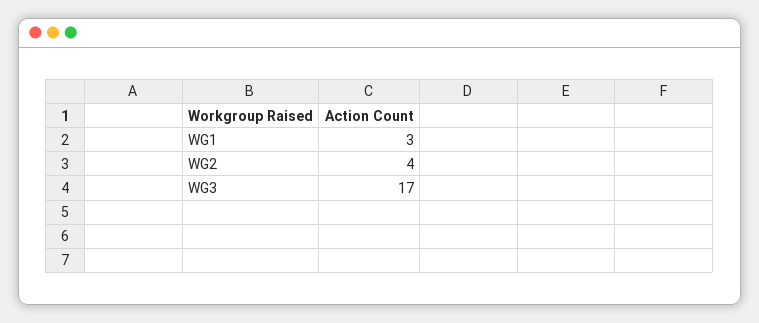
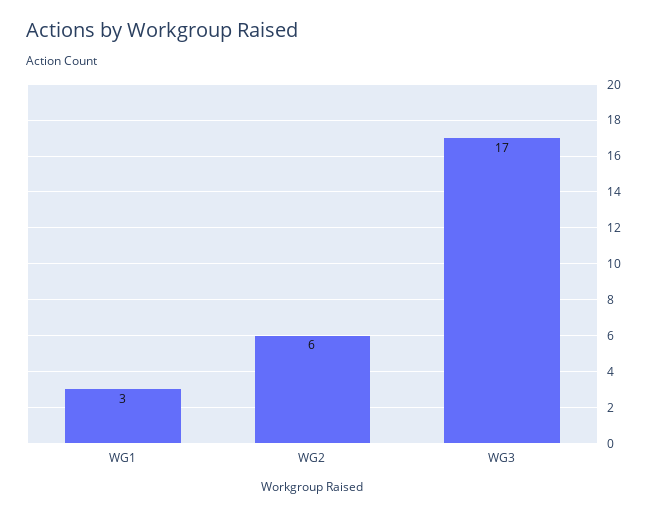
WG2: 4 -> 6

